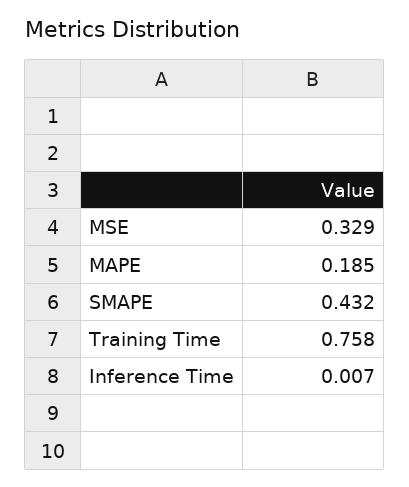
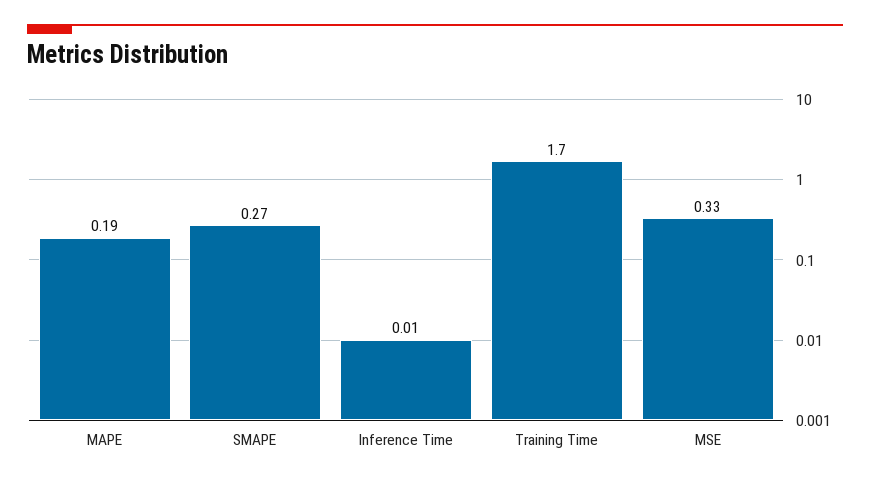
SMAPE: 0.432 -> 0.27
Training Time: 0.758 -> 1.7

